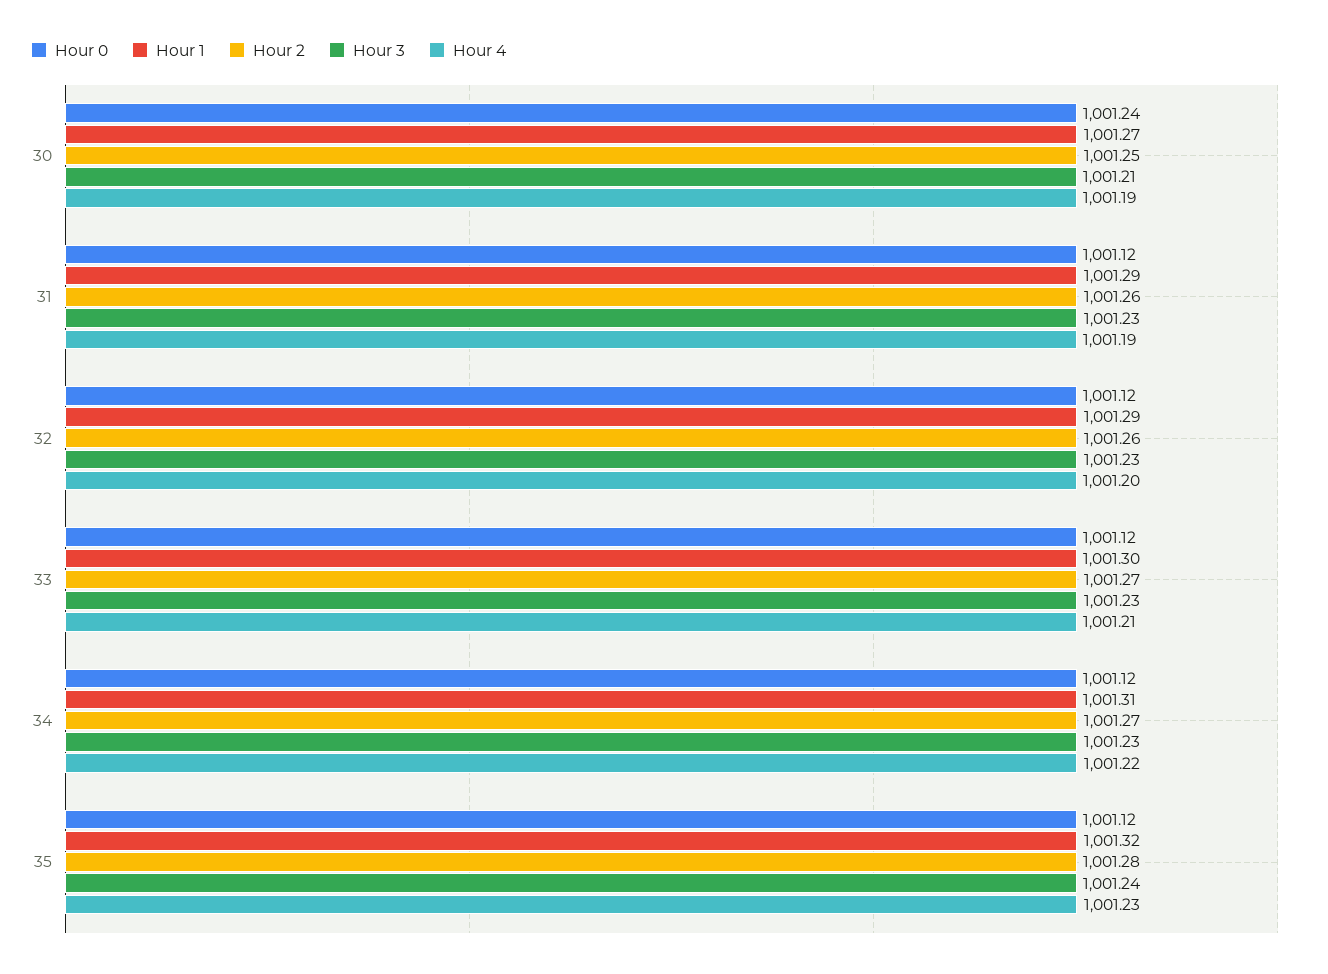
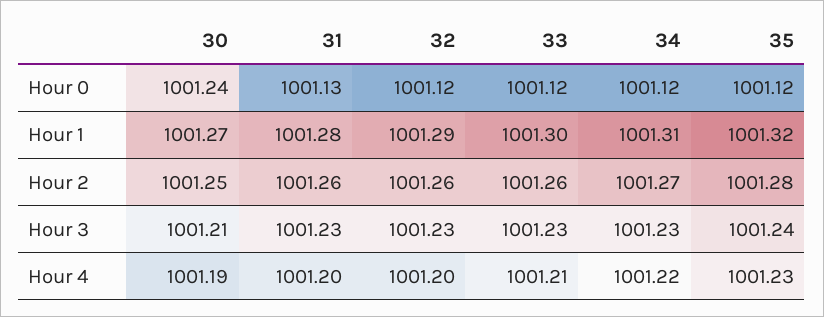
Hour 0, 31: 1001.12 -> 1001.13
Hour 1, 31: 1001.29 -> 1001.28
Hour 4, 31: 1001.19 -> 1001.2
Hour 2, 33: 1001.27 -> 1001.26

